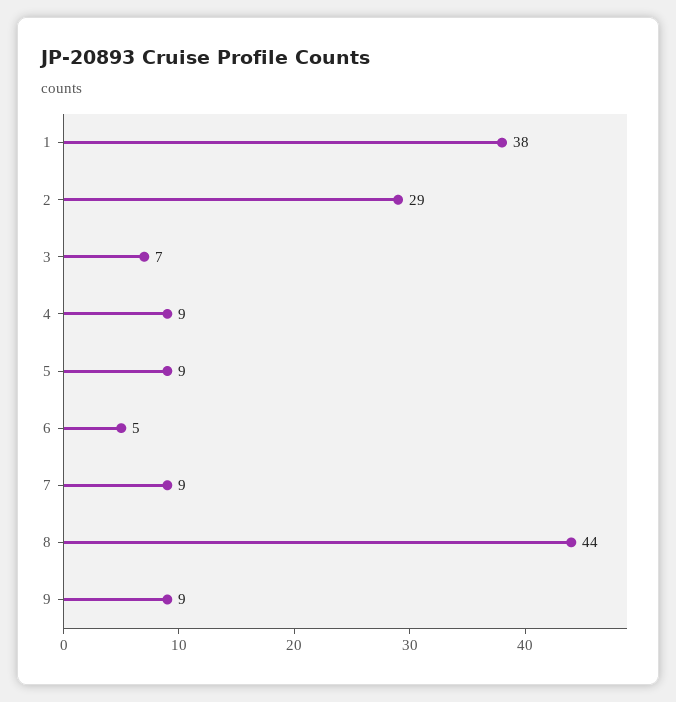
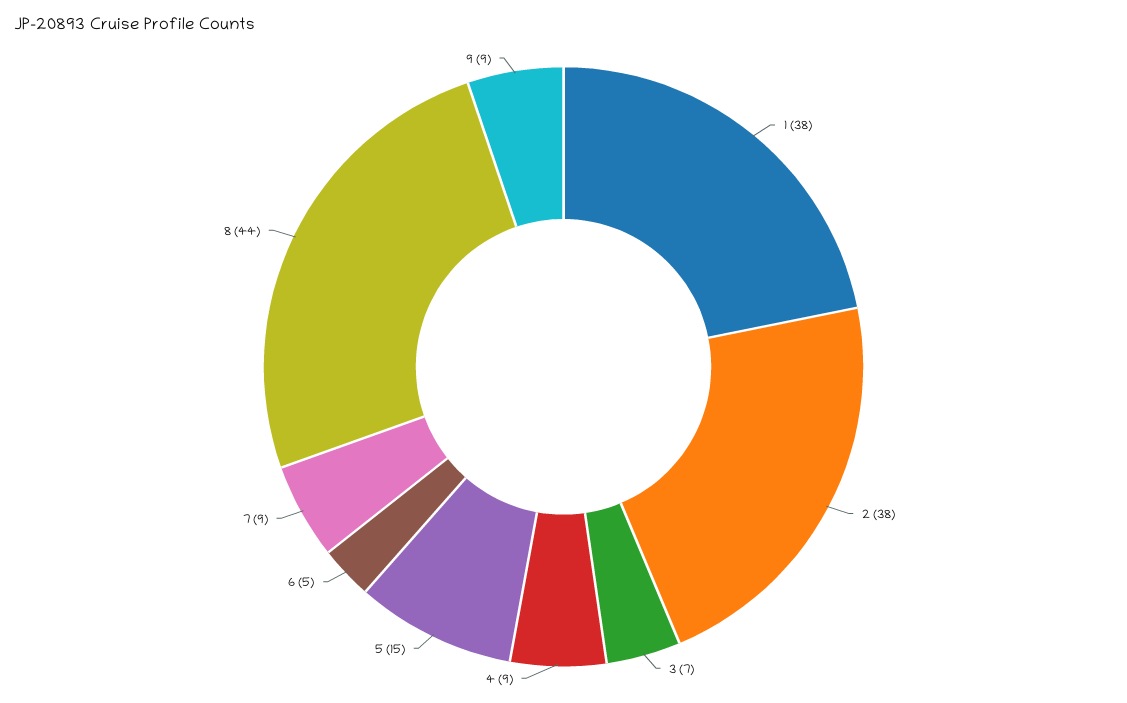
2: 29 -> 38
5: 9 -> 15

